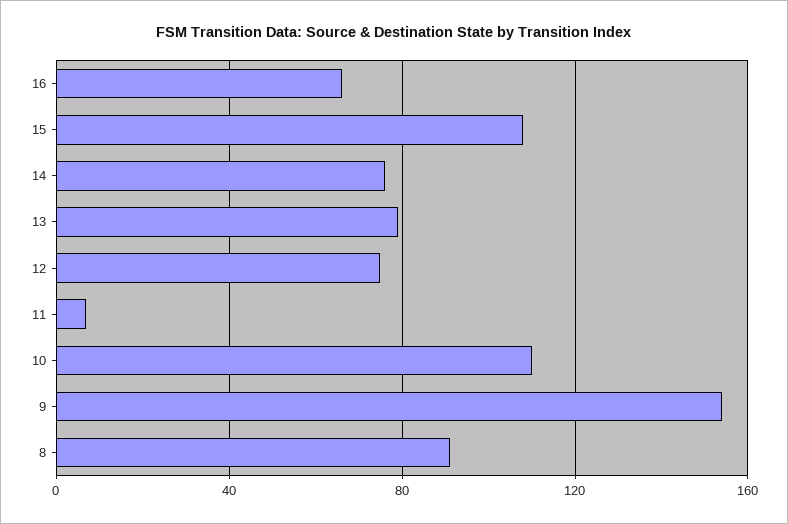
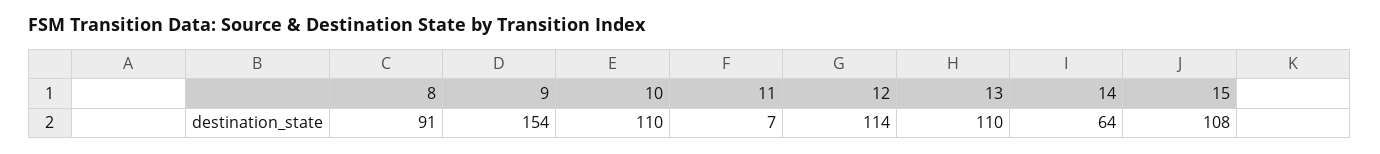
16: 65 -> none
14: 75 -> 64
13: 80 -> 110
12: 75 -> 114

